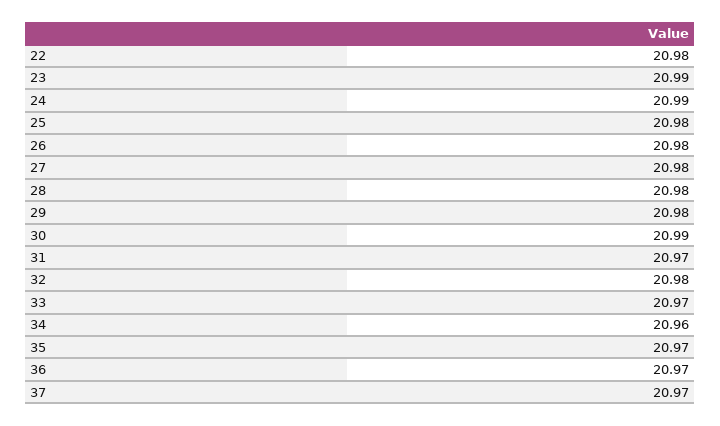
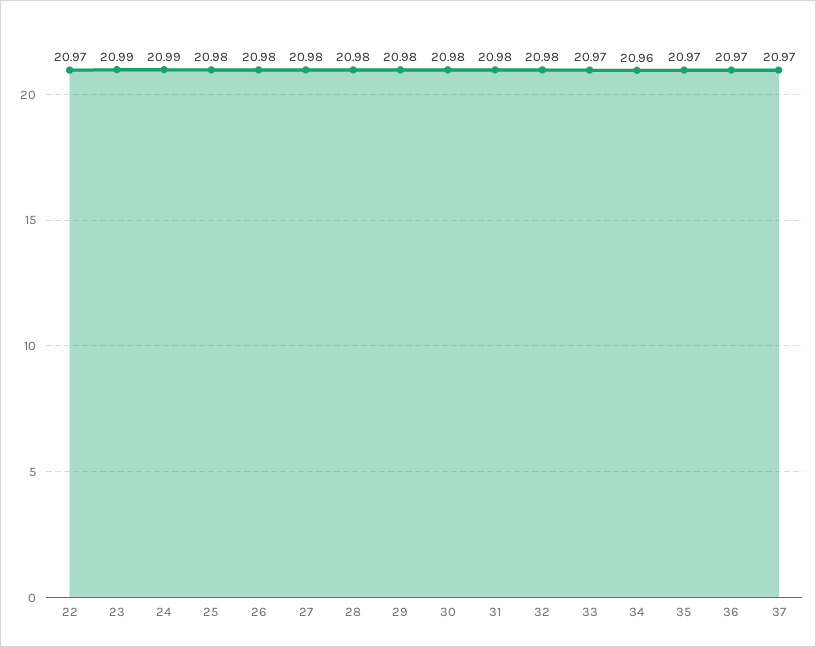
22: 20.98 -> 20.97
30: 20.99 -> 20.98
31: 20.97 -> 20.98

